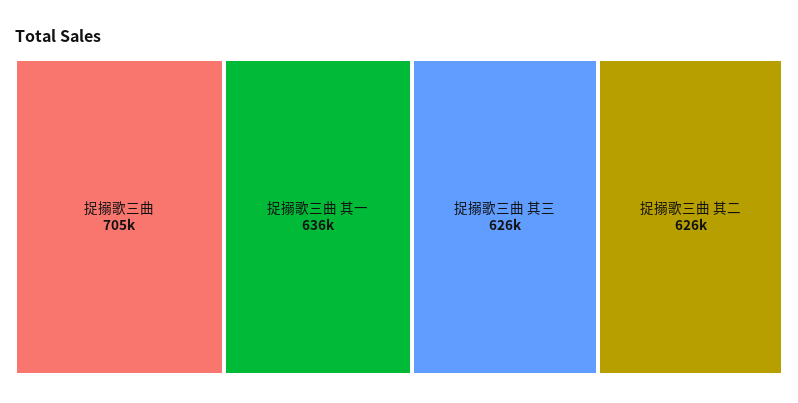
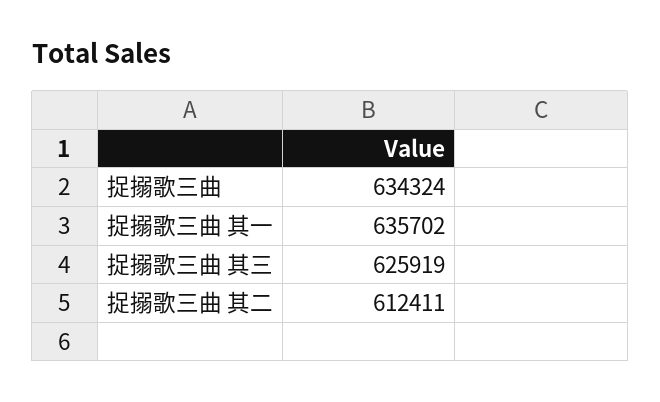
捉搦歌三曲: 705000 -> 634324
捉搦歌三曲 其二: 626000 -> 612411

